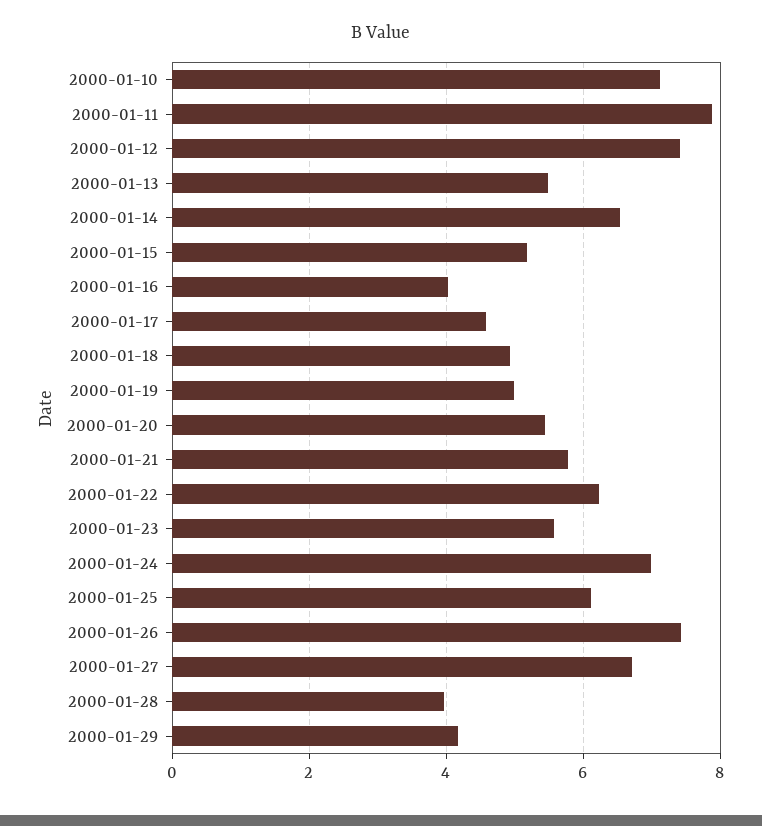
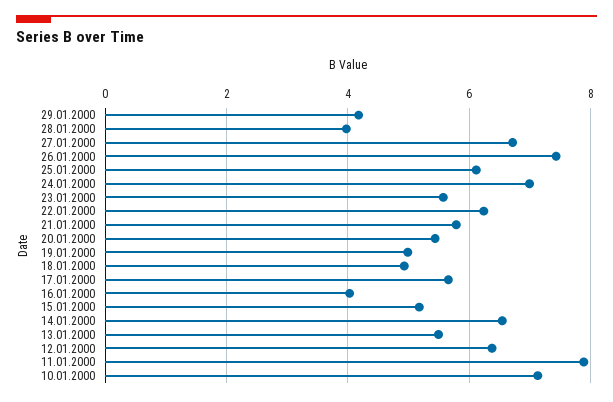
2000-01-12: 7.4 -> 6.4
2000-01-17: 4.6 -> 5.6

